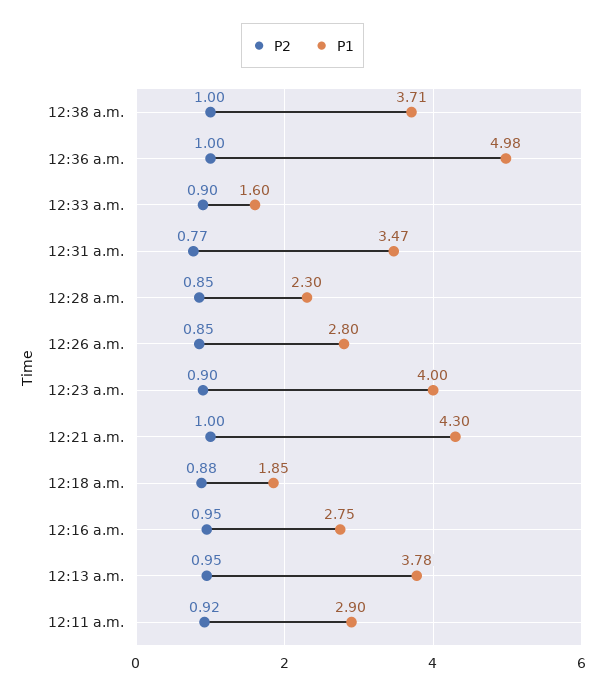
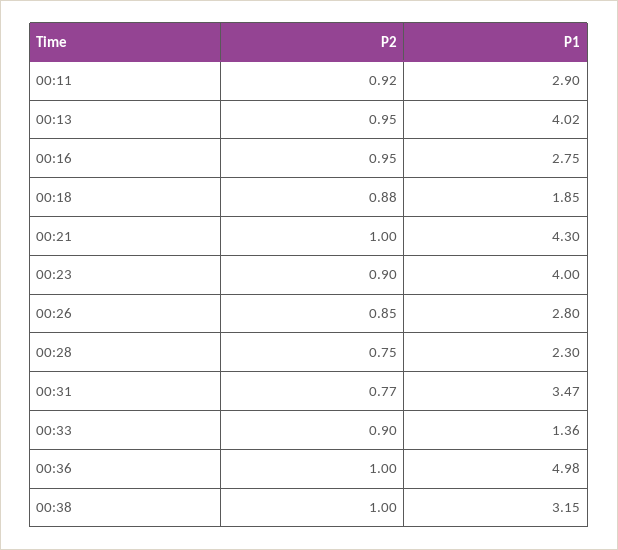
P1, 12:38 a.m.: 3.71 -> 3.15
P1, 12:33 a.m.: 1.6 -> 1.36
P2, 12:28 a.m.: 0.85 -> 0.75
P1, 12:13 a.m.: 3.78 -> 4.02

